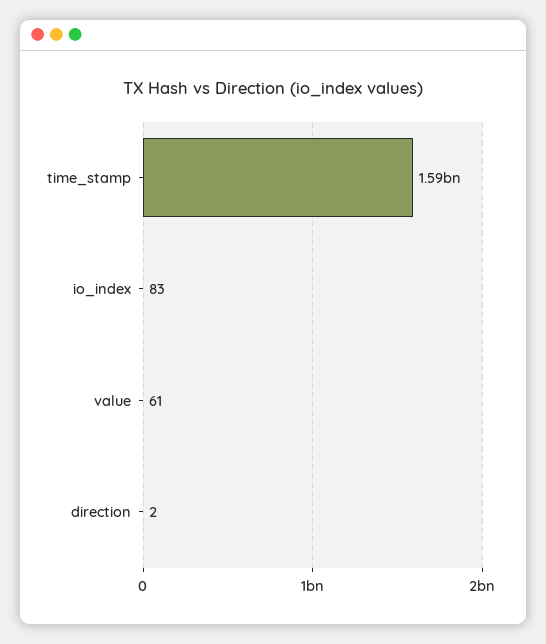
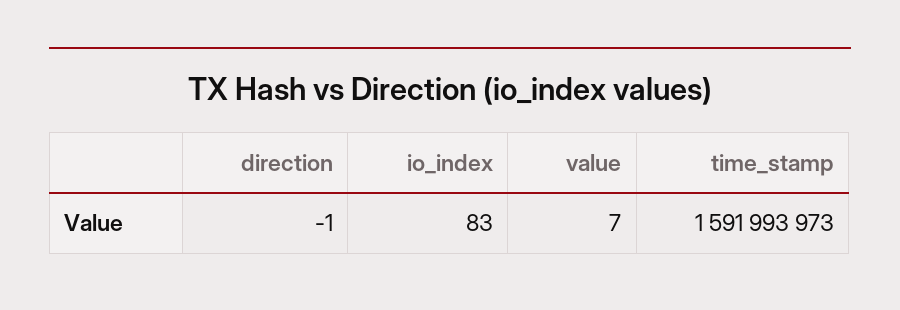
value: 61 -> 7
direction: 2 -> -1

